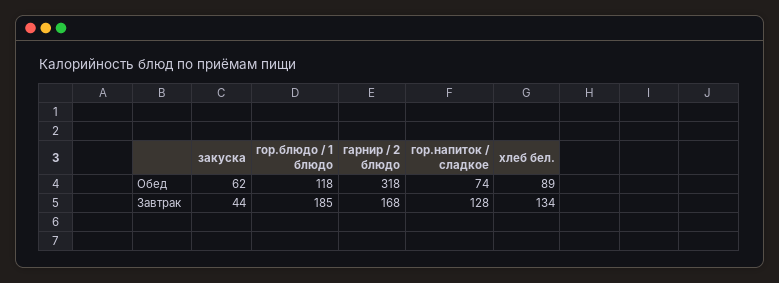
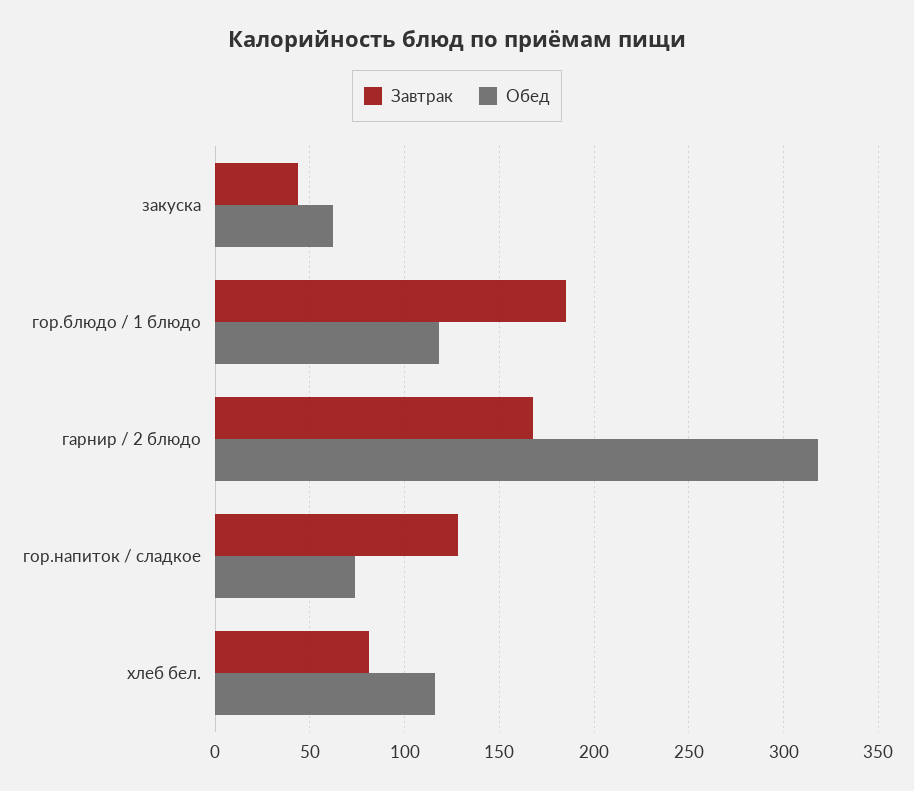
Обед, хлеб бел.: 89 -> 115
Завтрак, хлеб бел.: 134 -> 80

